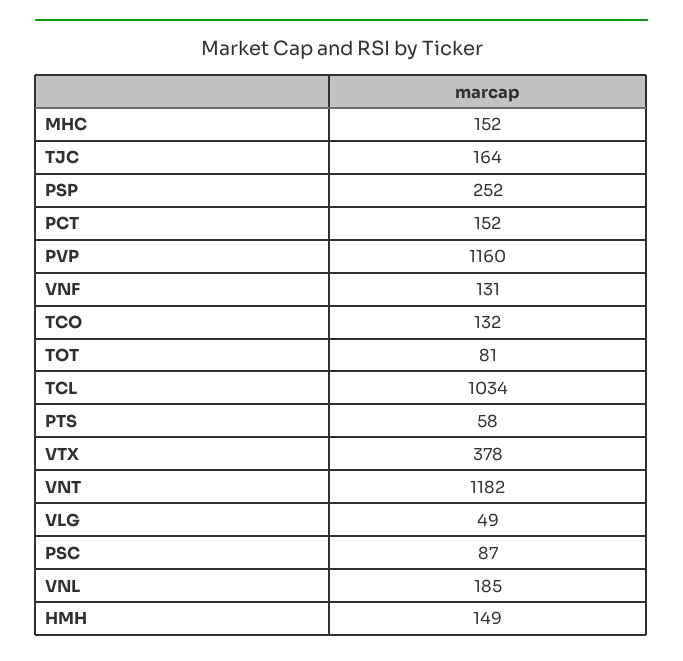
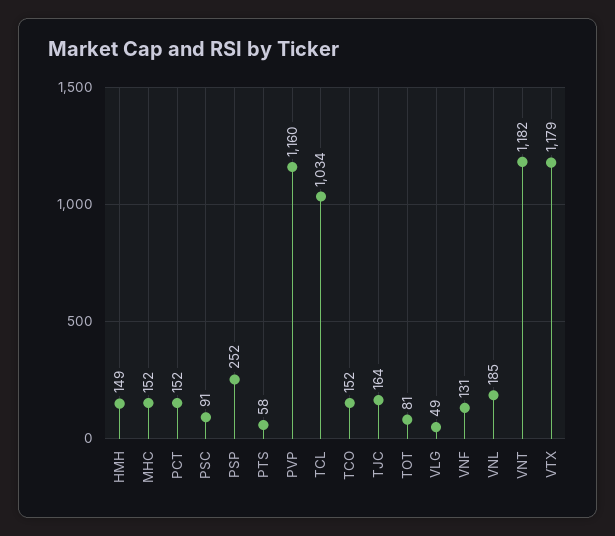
TCO: 132 -> 152
VTX: 378 -> 1179
PSC: 87 -> 91

